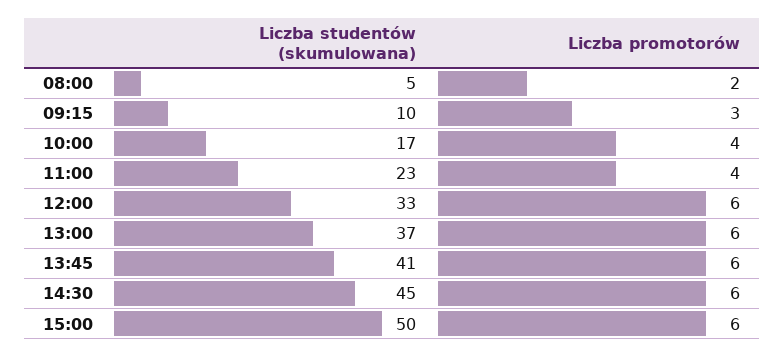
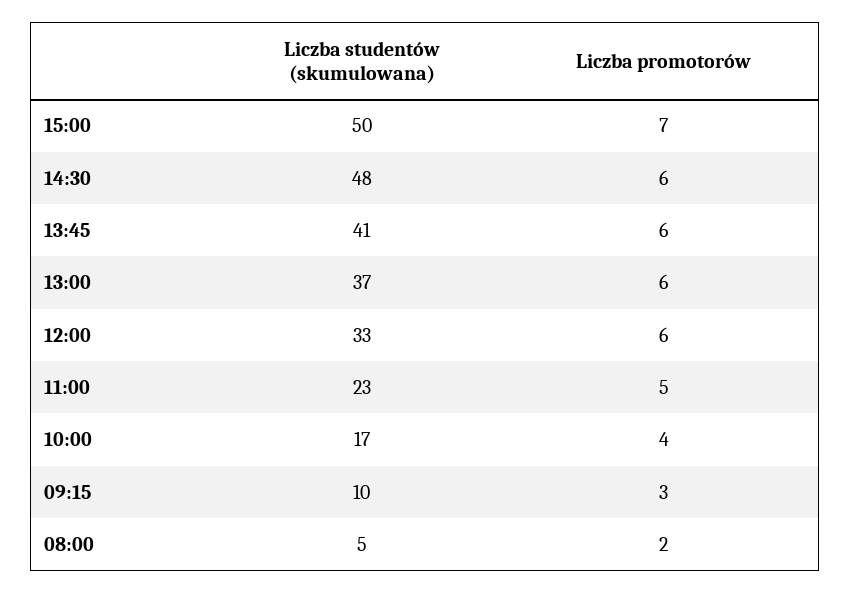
Liczba promotorów, 11:00: 4 -> 5
Liczba studentów (skumulowana), 14:30: 45 -> 48
Liczba promotorów, 15:00: 6 -> 7

